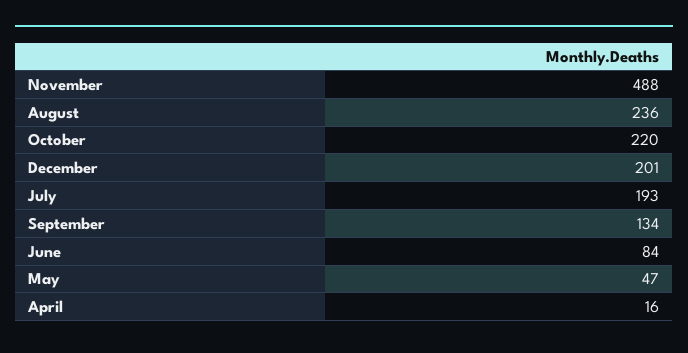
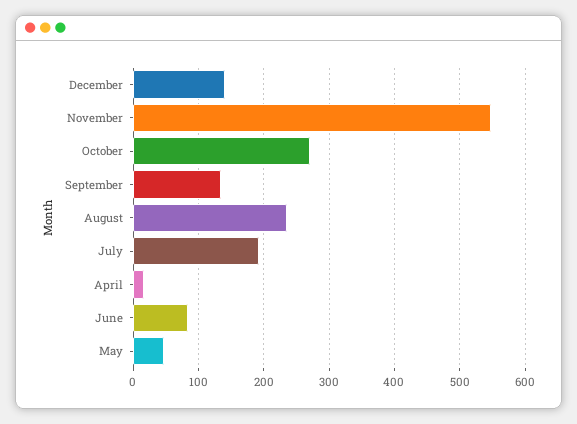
November: 488 -> 550
October: 220 -> 270
December: 201 -> 140

